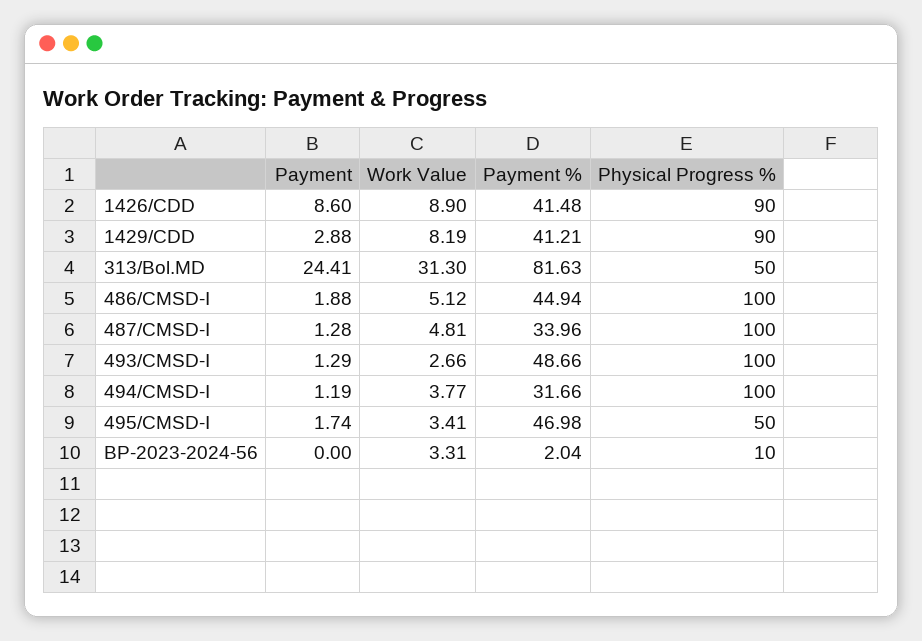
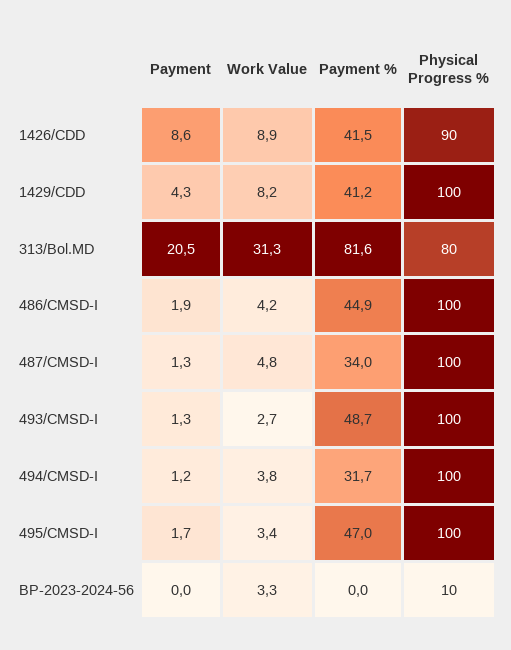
Payment, 1429/CDD: 2.88 -> 4.3
Physical Progress %, 1429/CDD: 90 -> 100
Payment, 313/Bol.MD: 24.41 -> 20.5
Physical Progress %, 313/Bol.MD: 50 -> 80
Work Value, 486/CMSD-I: 5.12 -> 4.2
Physical Progress %, 495/CMSD-I: 50 -> 100
Payment %, BP-2023-2024-56: 2.04 -> 0

